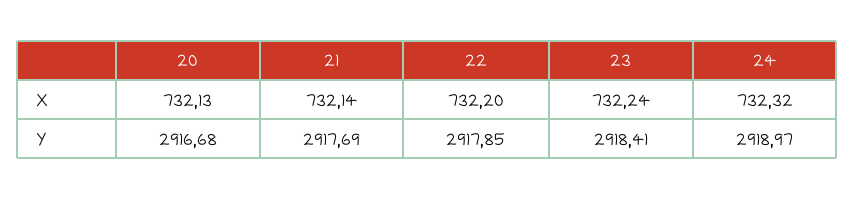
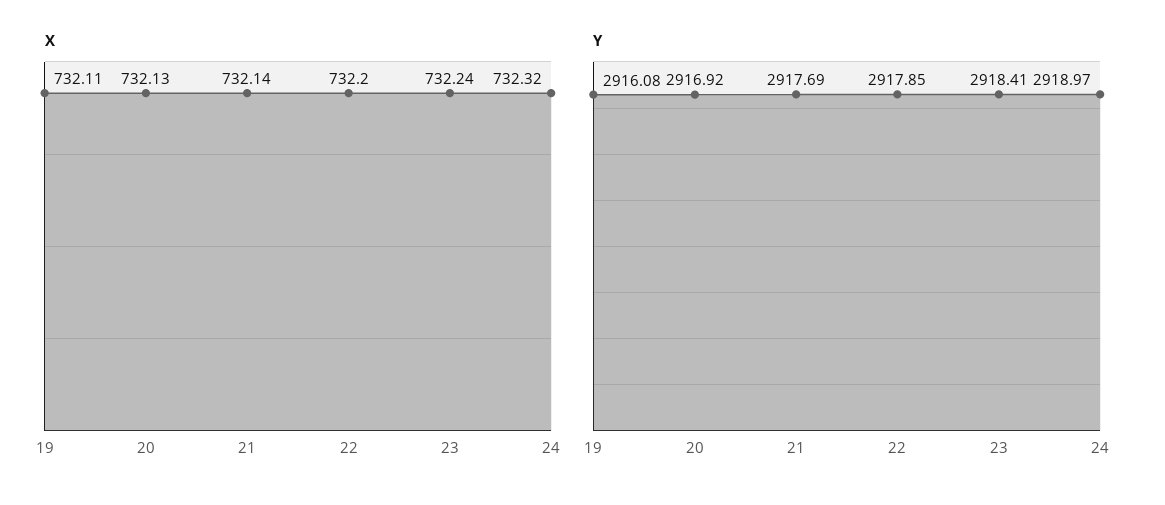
Y, 20: 2916.68 -> 2916.92
X, 19: none -> 732.11
Y, 19: none -> 2916.08

